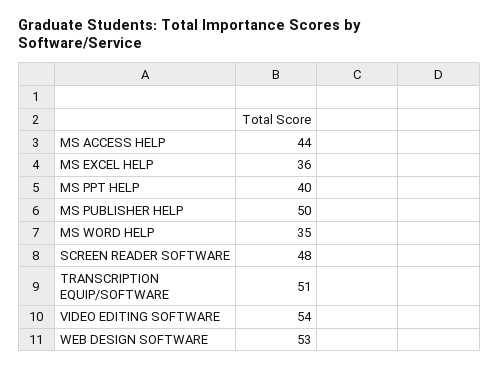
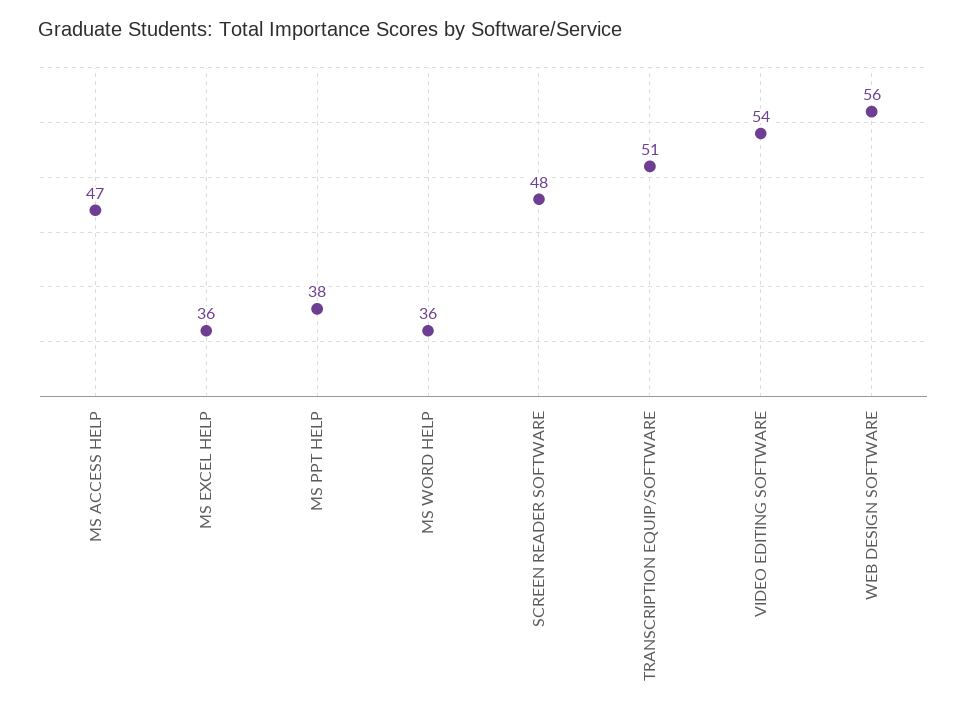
MS ACCESS HELP: 44 -> 47
MS PPT HELP: 40 -> 38
MS PUBLISHER HELP: 50 -> none
MS WORD HELP: 35 -> 36
WEB DESIGN SOFTWARE: 53 -> 56

